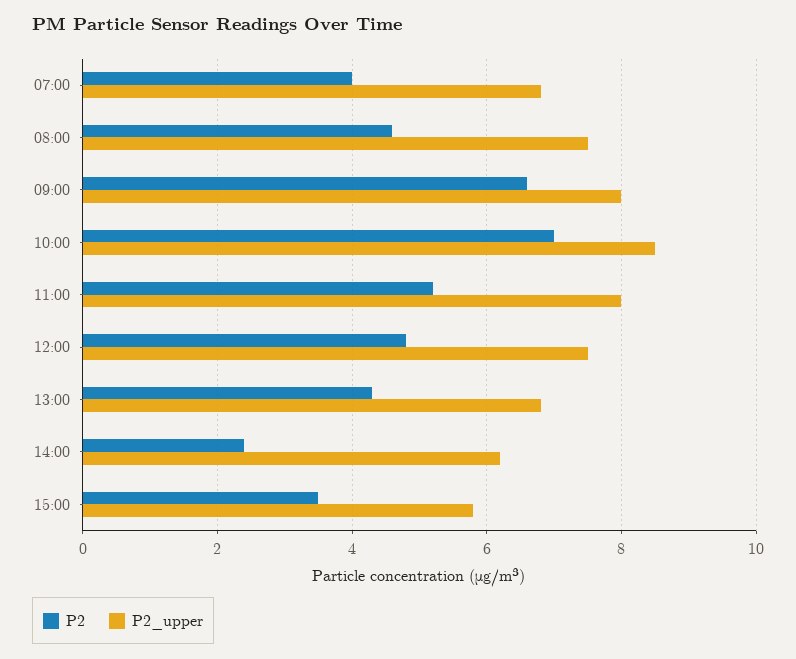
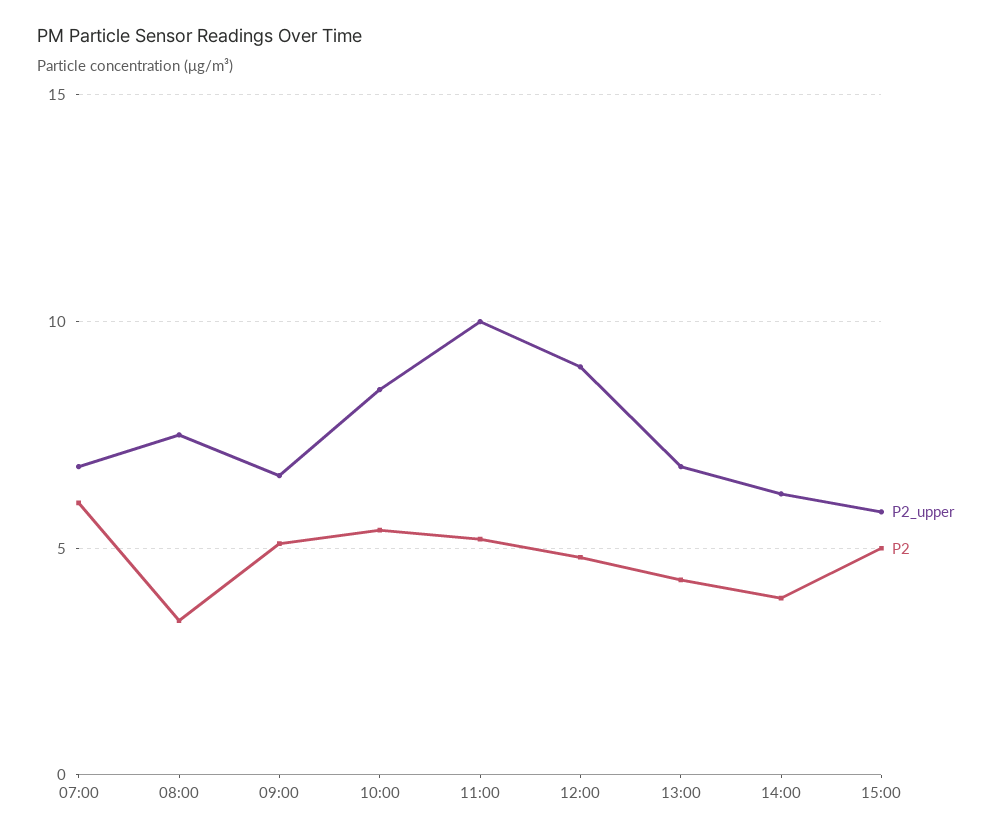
P2, 07:00: 4 -> 6
P2, 08:00: 4.5 -> 3.5
P2, 09:00: 6.5 -> 5
P2_upper, 09:00: 8 -> 6.5
P2, 10:00: 7 -> 5.5
P2_upper, 11:00: 8 -> 10
P2_upper, 12:00: 7.5 -> 9
P2, 14:00: 2.5 -> 4
P2, 15:00: 3.5 -> 5

